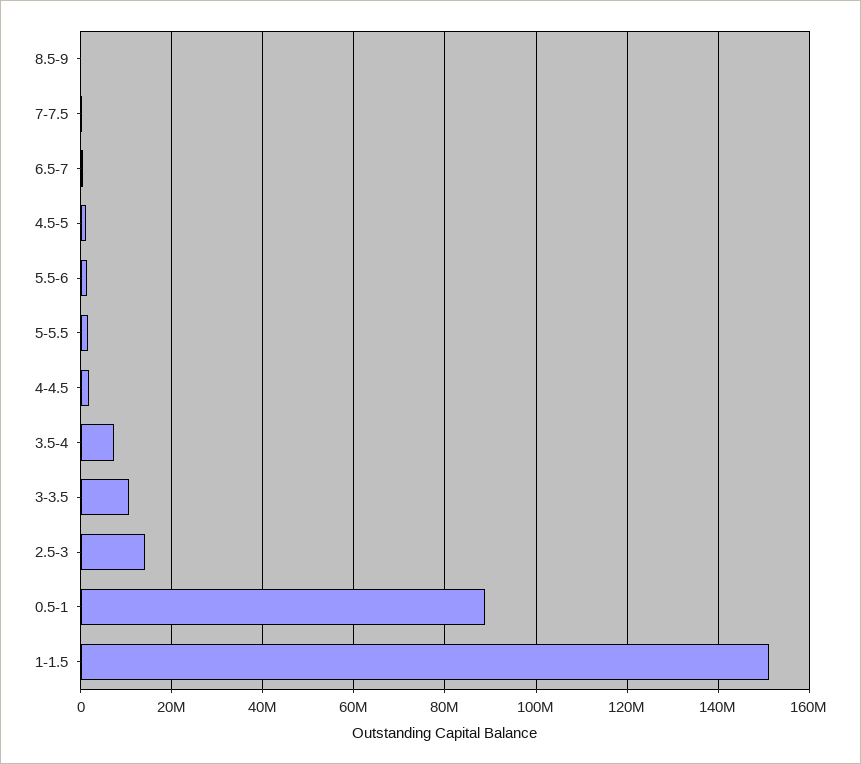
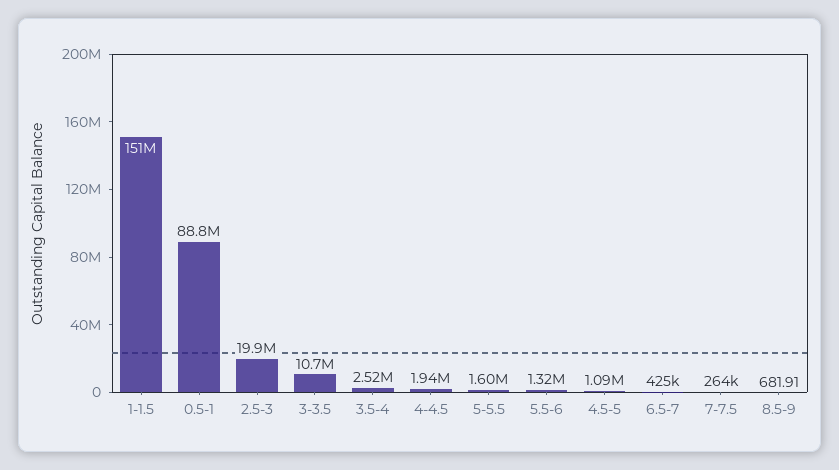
3.5-4: 8000000 -> 2520000
2.5-3: 14000000 -> 19900000

